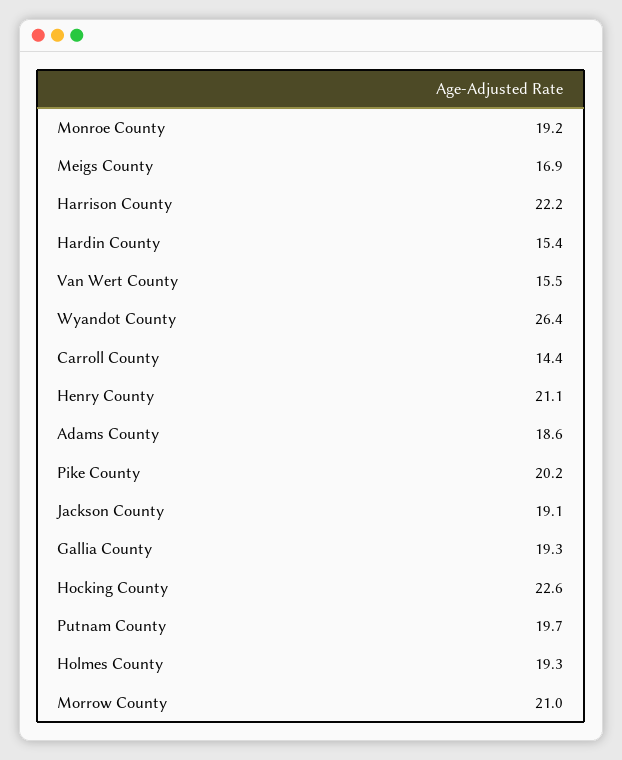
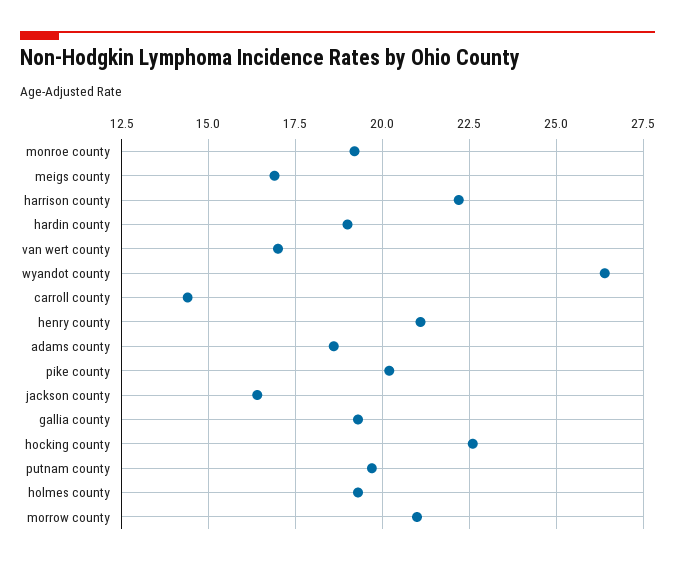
Hardin County: 15.4 -> 19
Van Wert County: 15.5 -> 17
Jackson County: 19.1 -> 16.5

